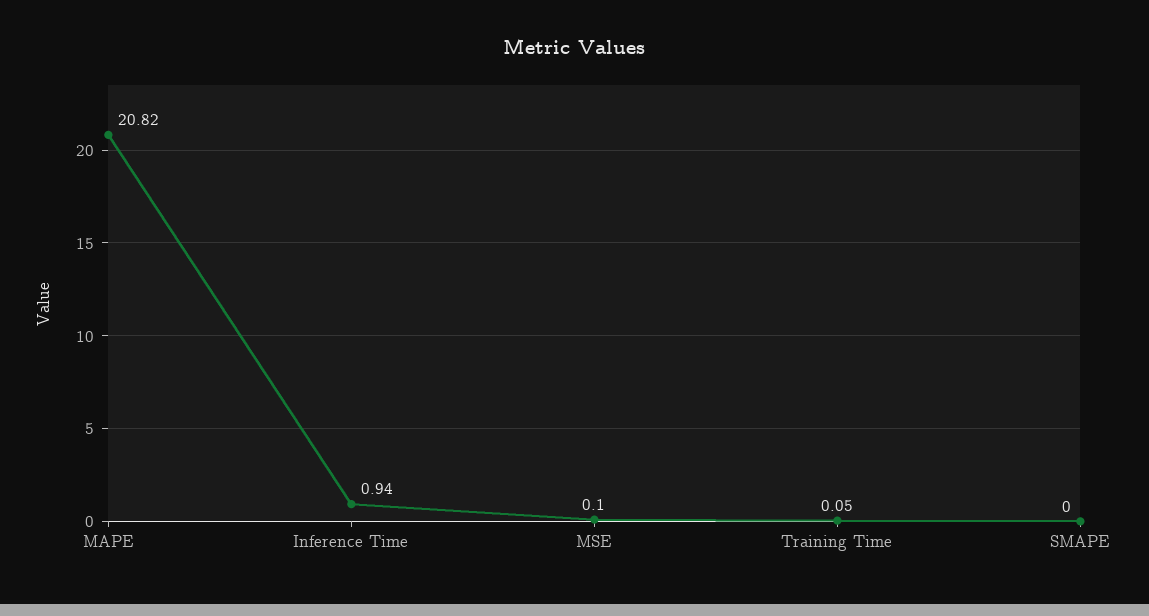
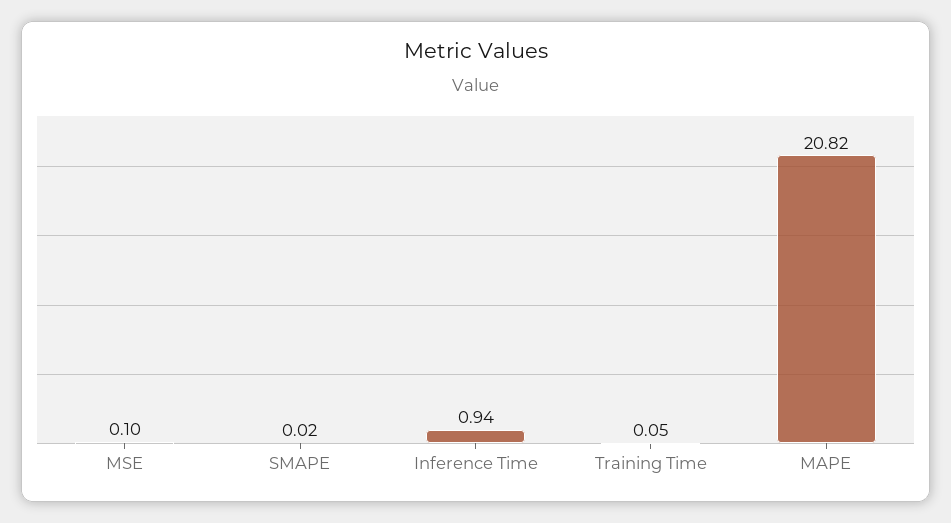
SMAPE: 0 -> 0.02

